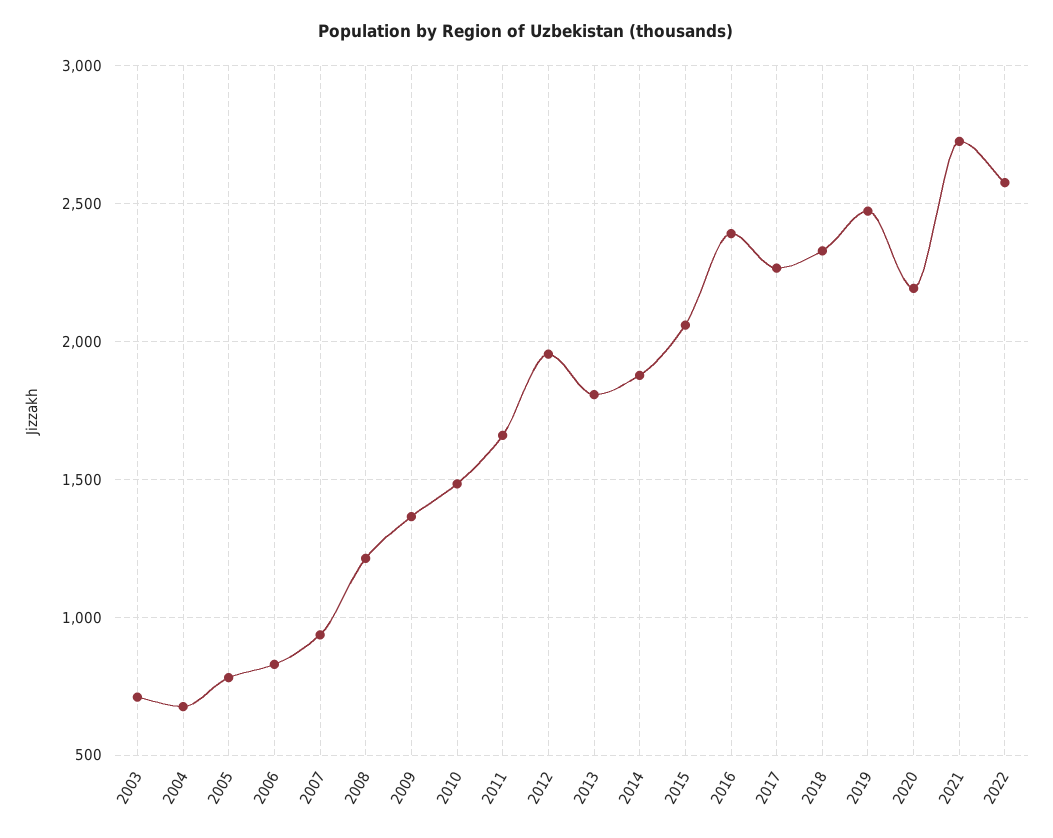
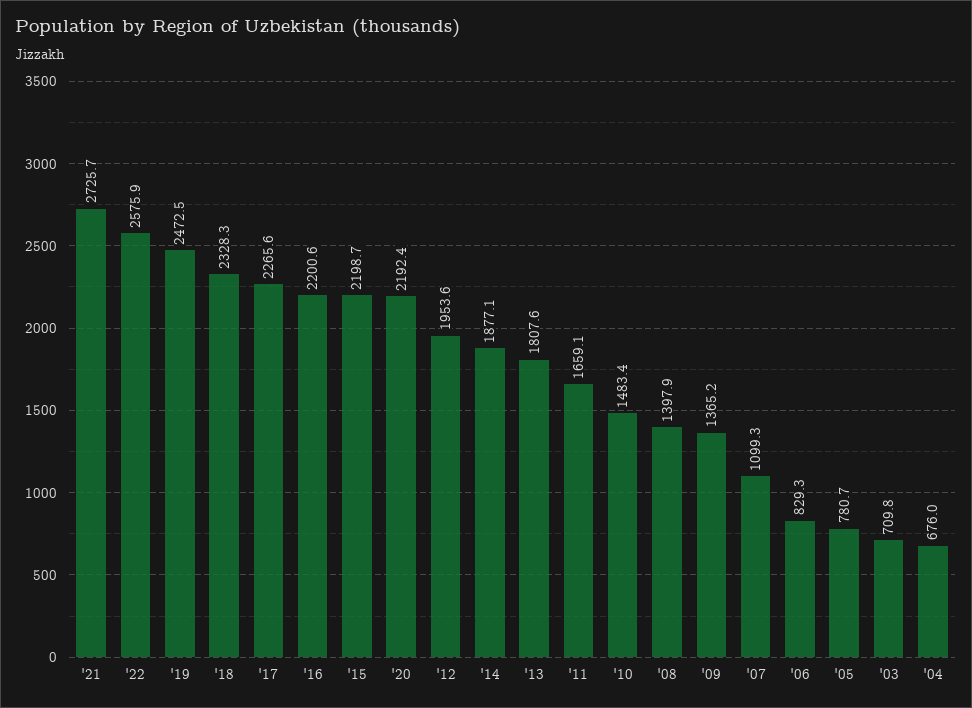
2007: 950 -> 1099.3
2008: 1200 -> 1397.9
2015: 2050 -> 2198.7
2016: 2400 -> 2200.6

